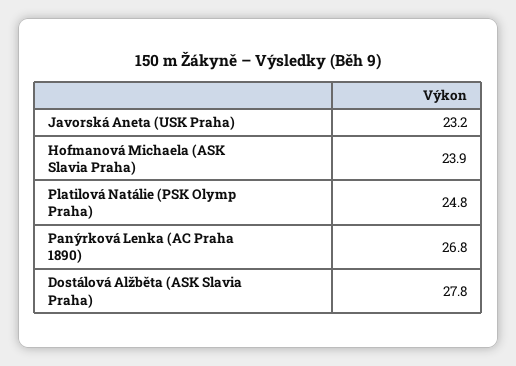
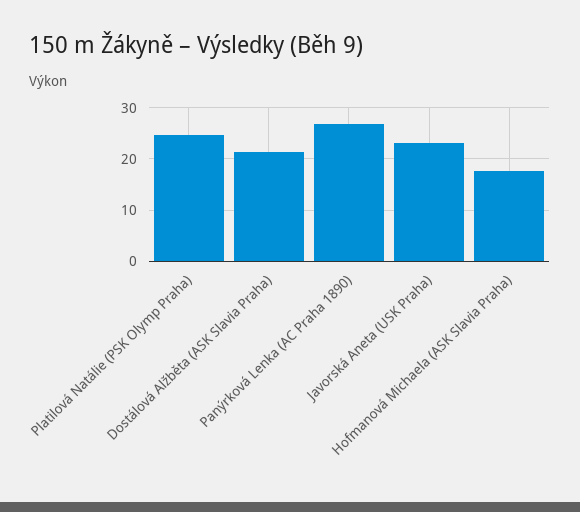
Hofmanová Michaela (ASK Slavia Praha): 23.9 -> 18
Dostálová Alžběta (ASK Slavia Praha): 27.8 -> 22

